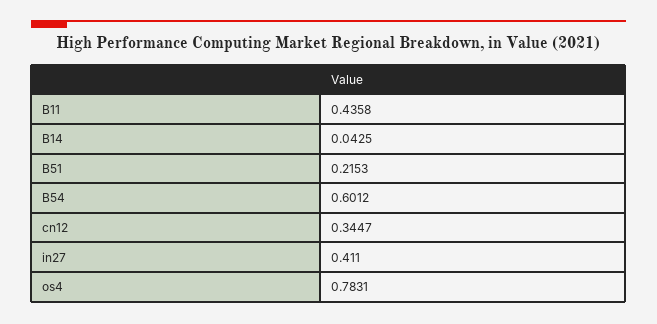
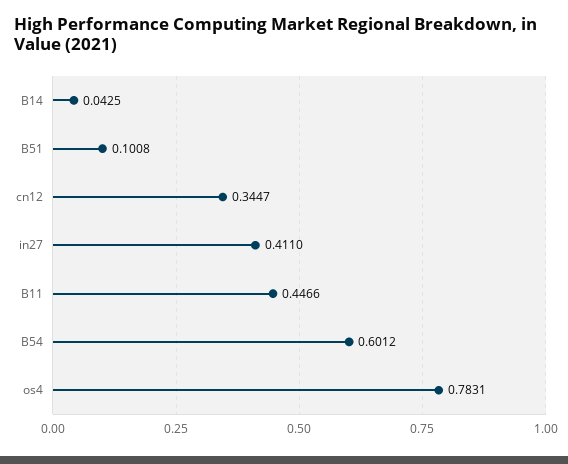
B11: 0.4358 -> 0.4466
B51: 0.2153 -> 0.1008

